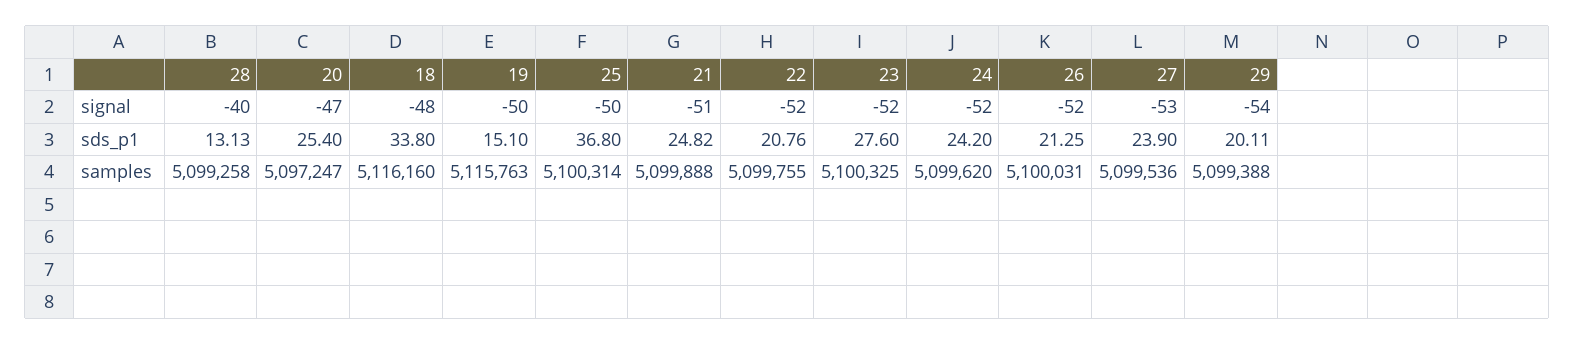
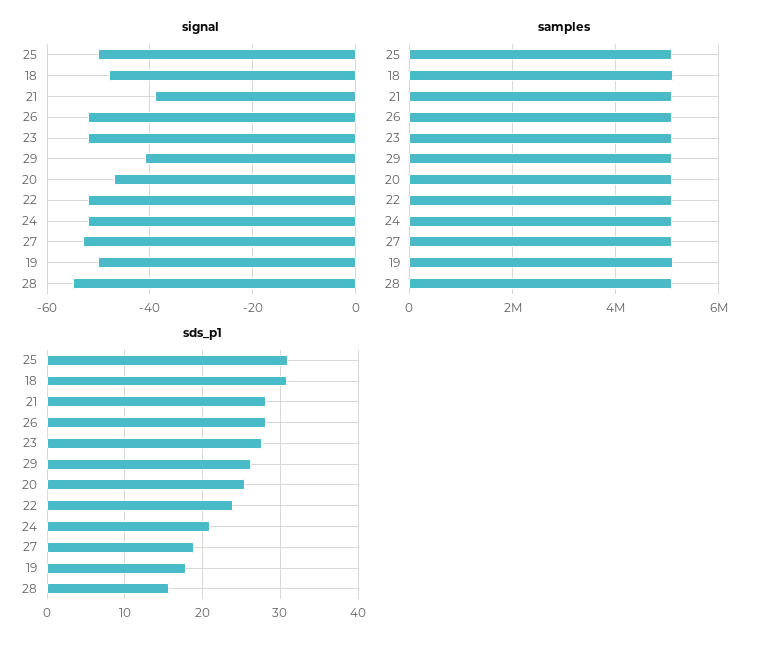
signal, 28: -40 -> -55
signal, 21: -51 -> -40
signal, 29: -54 -> -40
sds_p1, 28: 13.13 -> 16
sds_p1, 18: 33.8 -> 31
sds_p1, 19: 15.1 -> 18
sds_p1, 25: 36.8 -> 31
sds_p1, 21: 24.82 -> 28
sds_p1, 22: 20.76 -> 24
sds_p1, 24: 24.2 -> 21
sds_p1, 26: 21.25 -> 28
sds_p1, 27: 23.9 -> 19
sds_p1, 29: 20.11 -> 26

